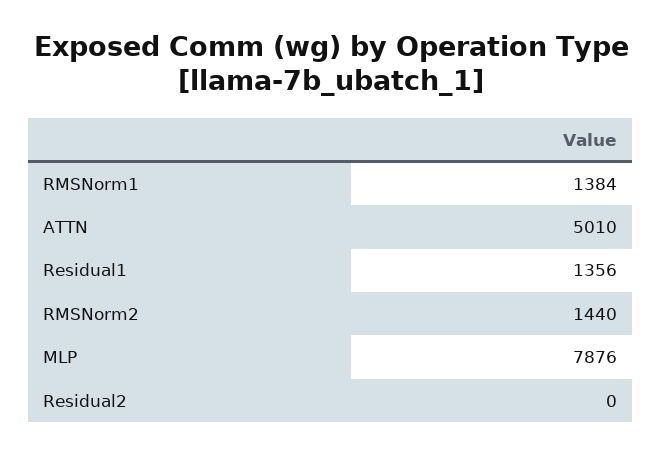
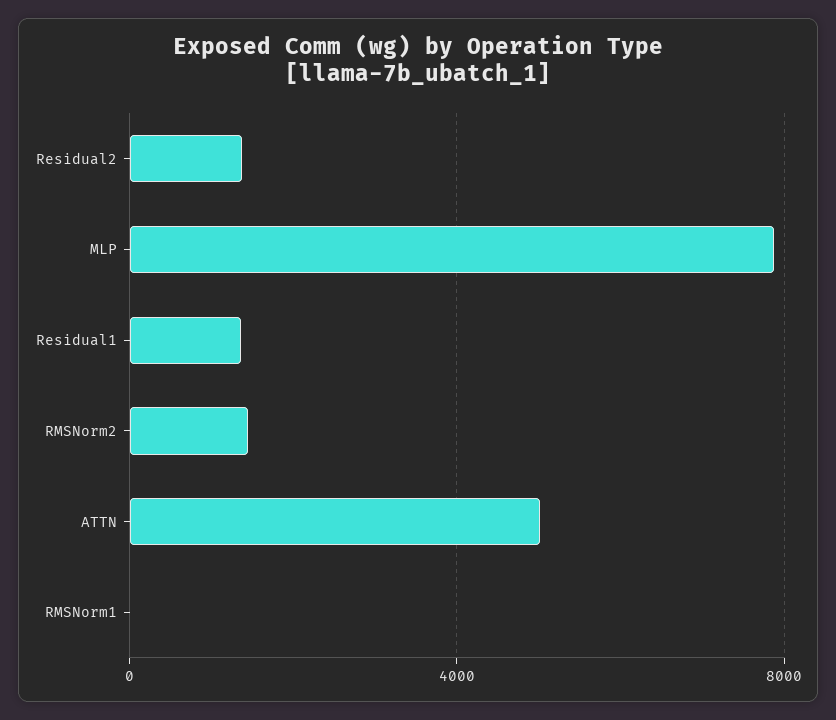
RMSNorm1: 1384 -> 0
Residual2: 0 -> 1500

